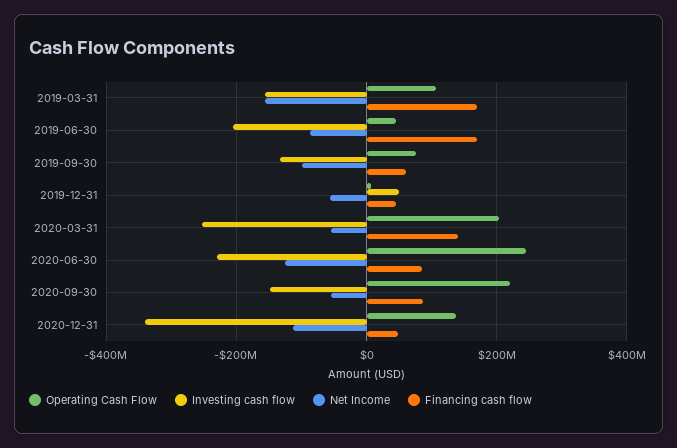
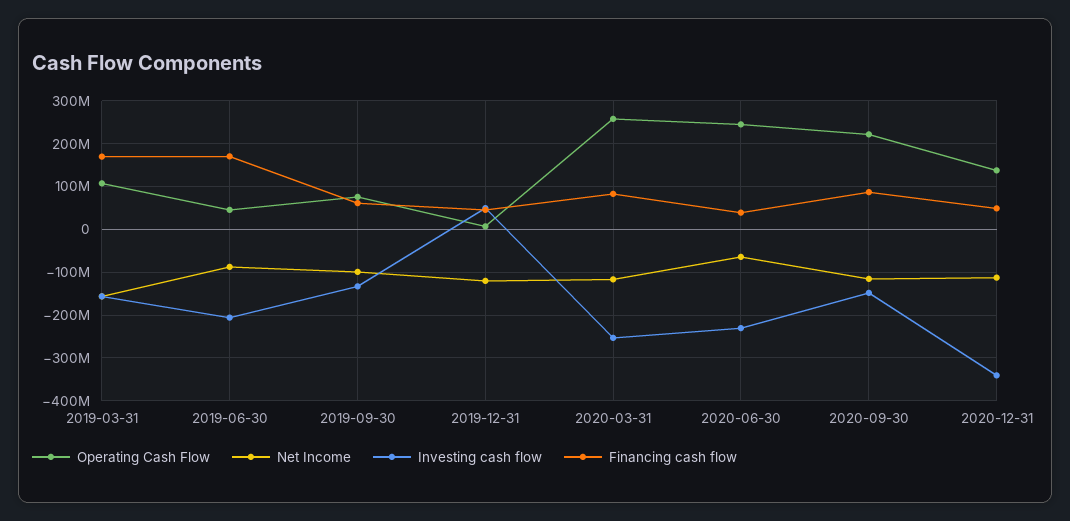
Net Income, 2019-12-31: -60000000 -> -120000000
Operating Cash Flow, 2020-03-31: 200000000 -> 260000000
Net Income, 2020-03-31: -60000000 -> -120000000
Financing cash flow, 2020-03-31: 140000000 -> 80000000
Net Income, 2020-06-30: -120000000 -> -60000000
Financing cash flow, 2020-06-30: 80000000 -> 40000000
Net Income, 2020-09-30: -60000000 -> -120000000

